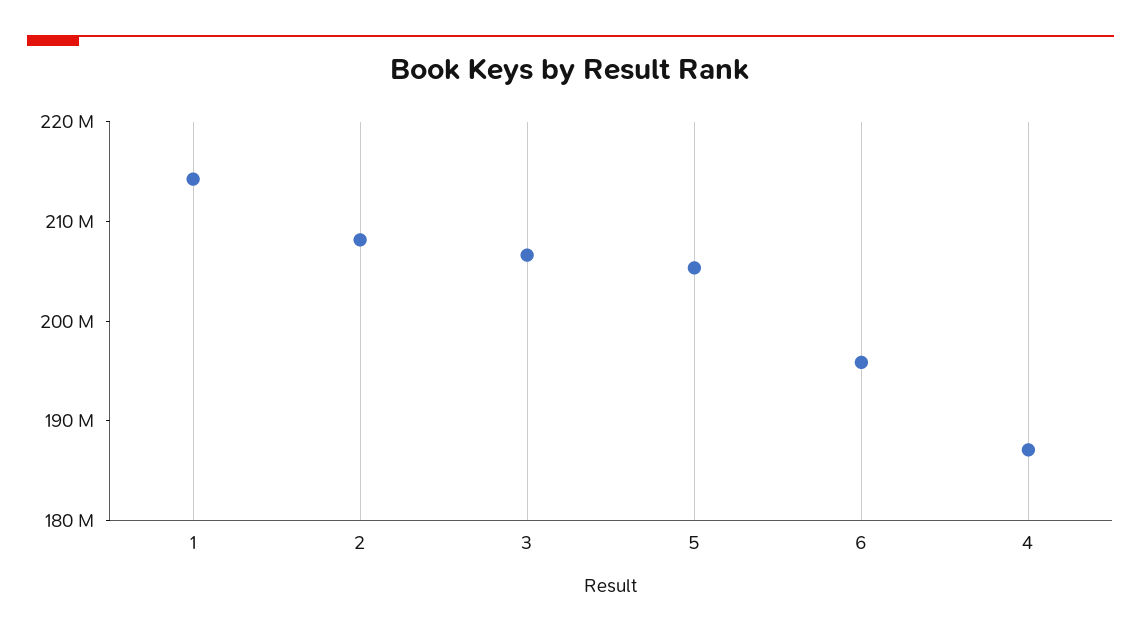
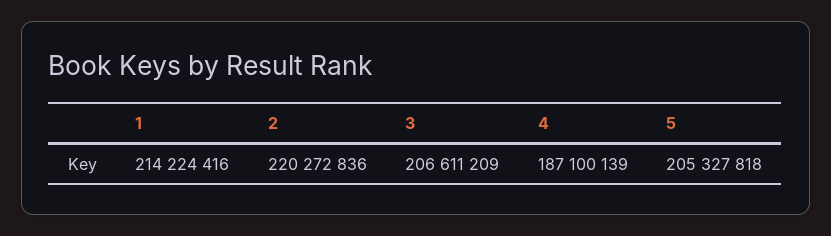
2: 208000000 -> 220272836
6: 196000000 -> none

